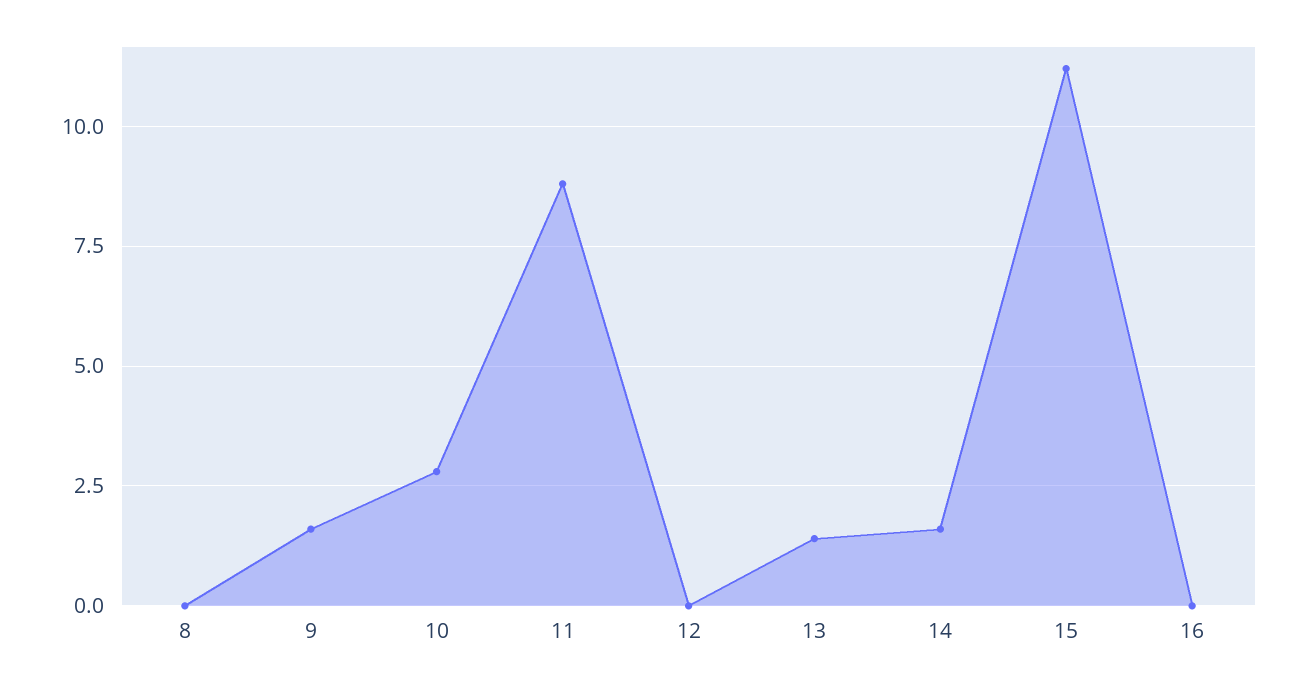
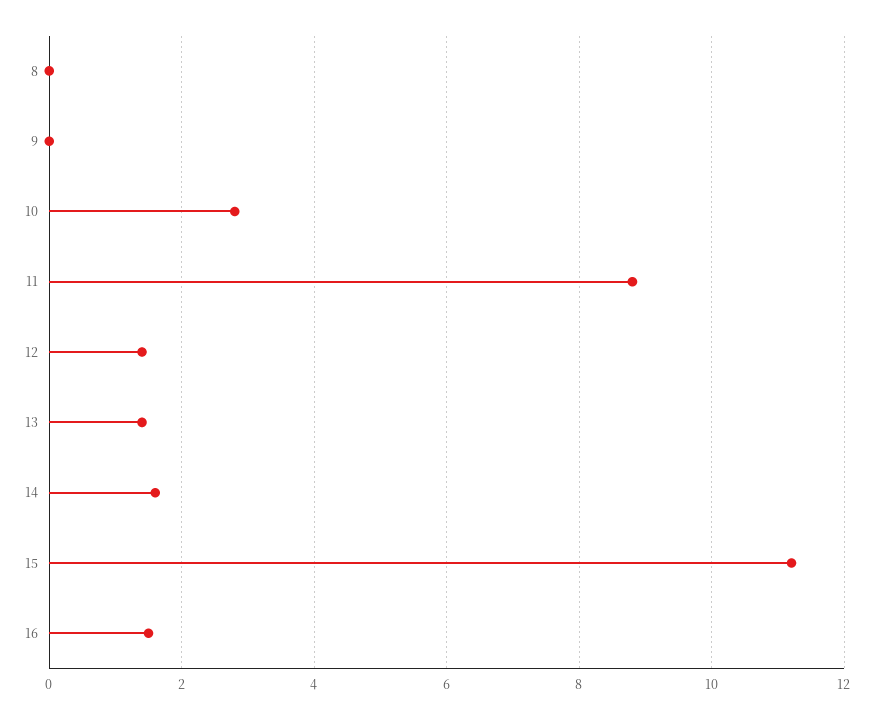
9: 1.5 -> 0
12: 0 -> 1.5
16: 0 -> 1.5

